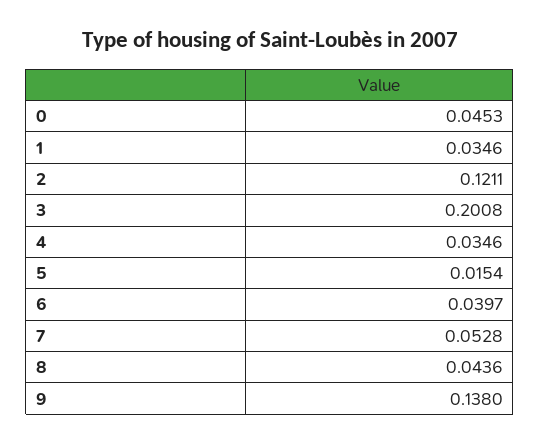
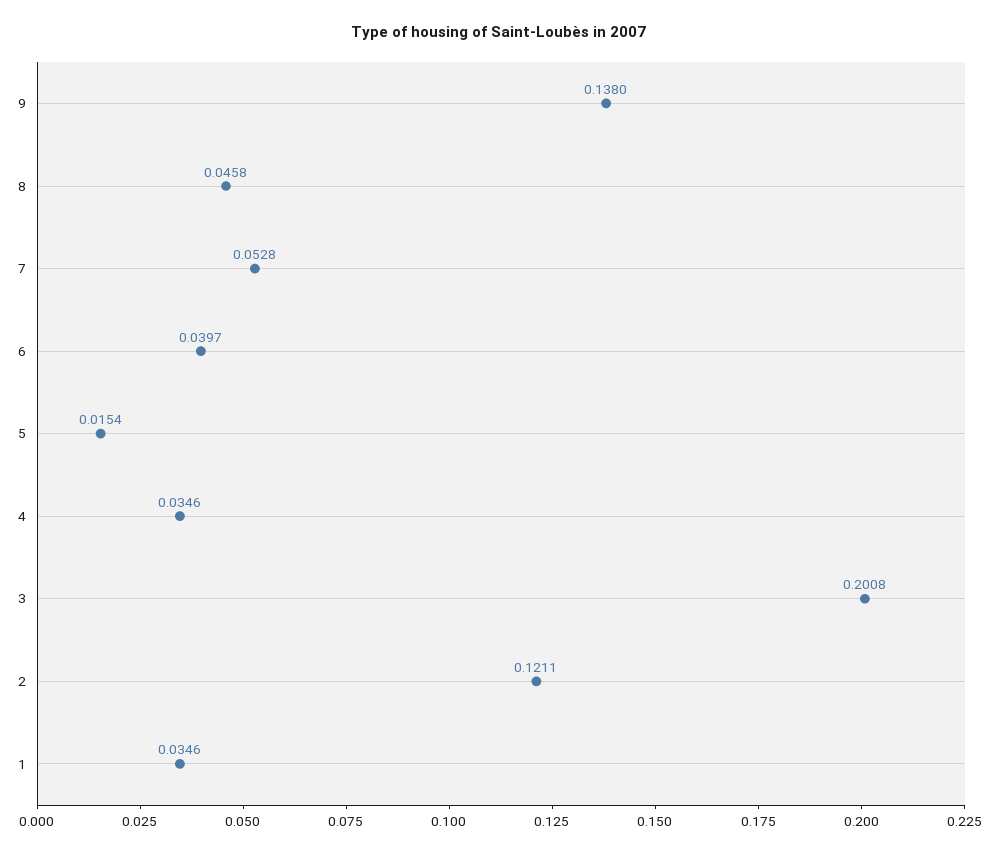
0: 0.0453 -> none
8: 0.0436 -> 0.0458

